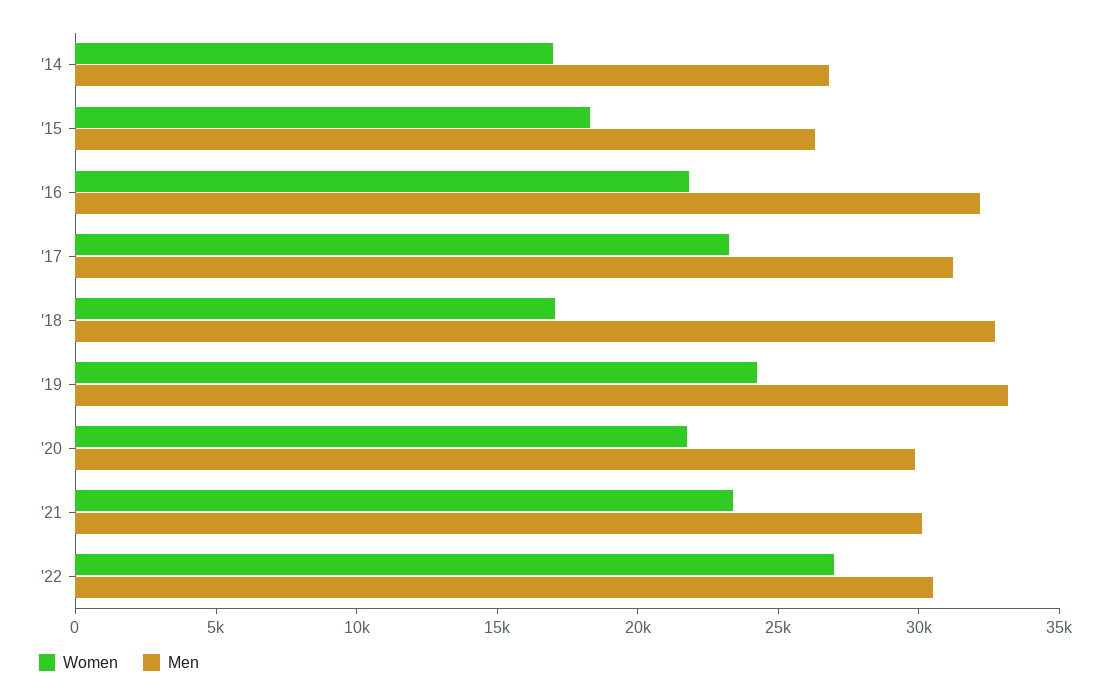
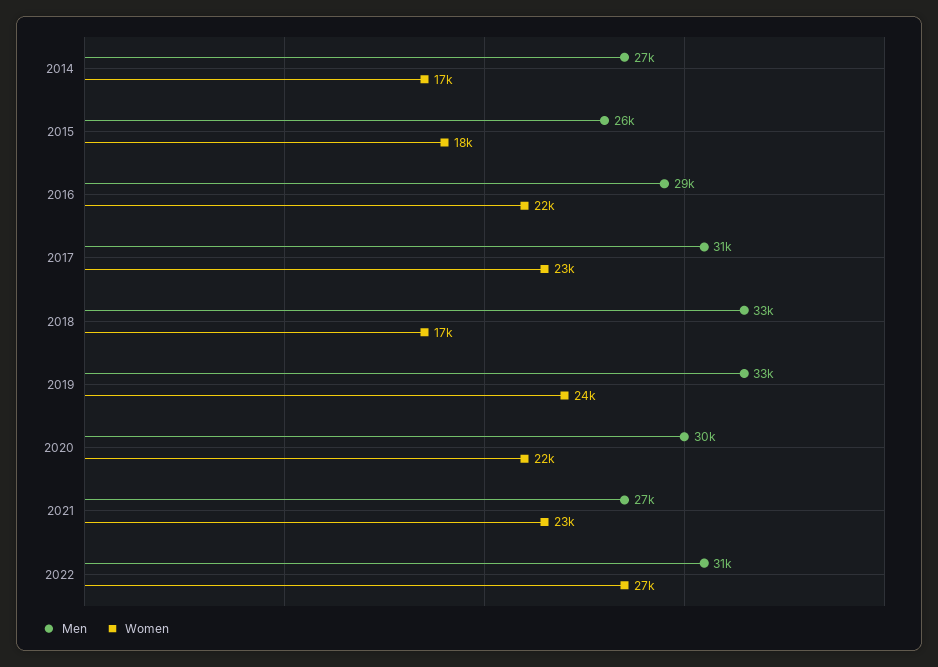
Men, '16: 32000 -> 29000
Men, '21: 30000 -> 27000

